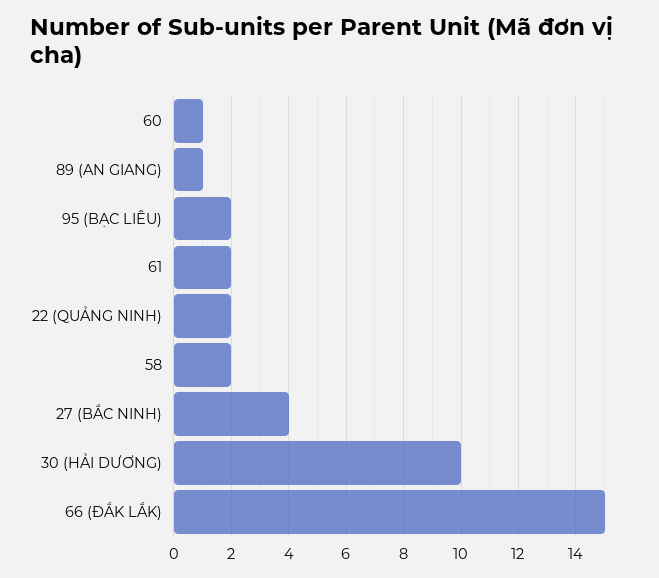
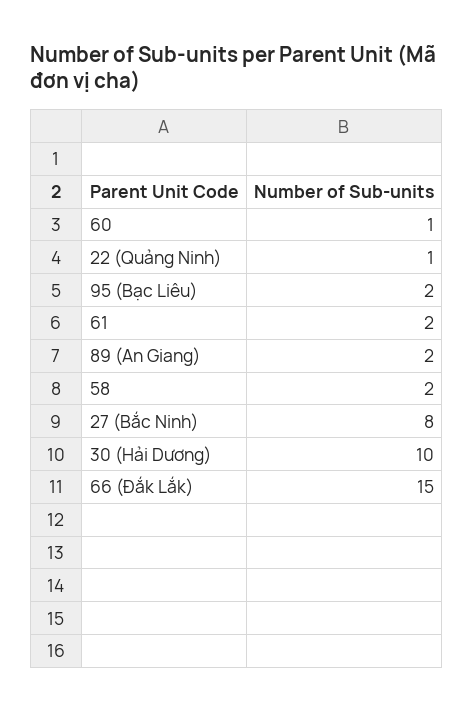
89 (AN GIANG): 1 -> 2
22 (QUẢNG NINH): 2 -> 1
27 (BẮC NINH): 4 -> 8

